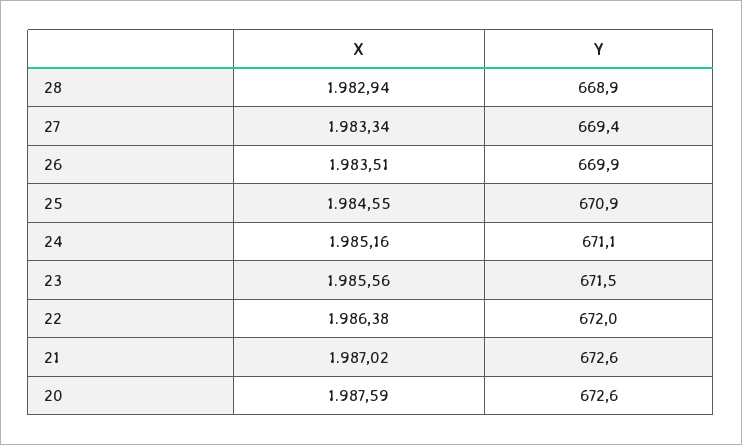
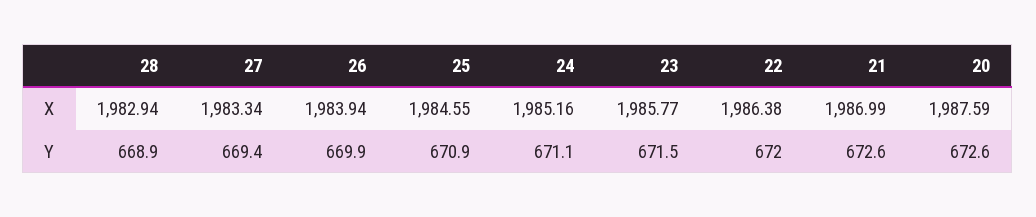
X, 26: 1983.51 -> 1983.94
X, 23: 1985.56 -> 1985.77
X, 21: 1987.02 -> 1986.99

